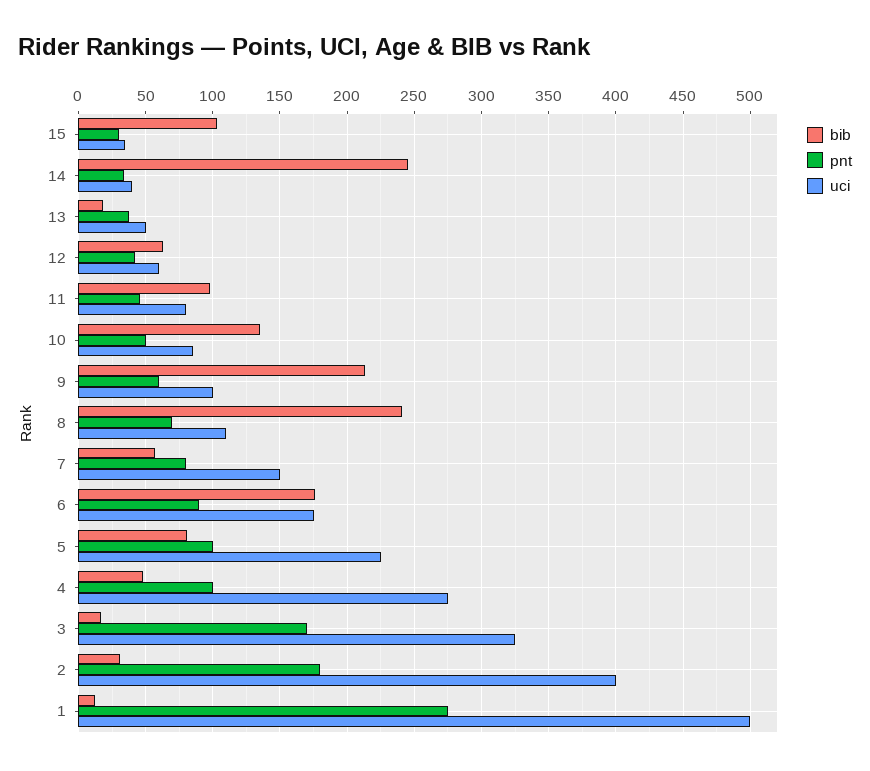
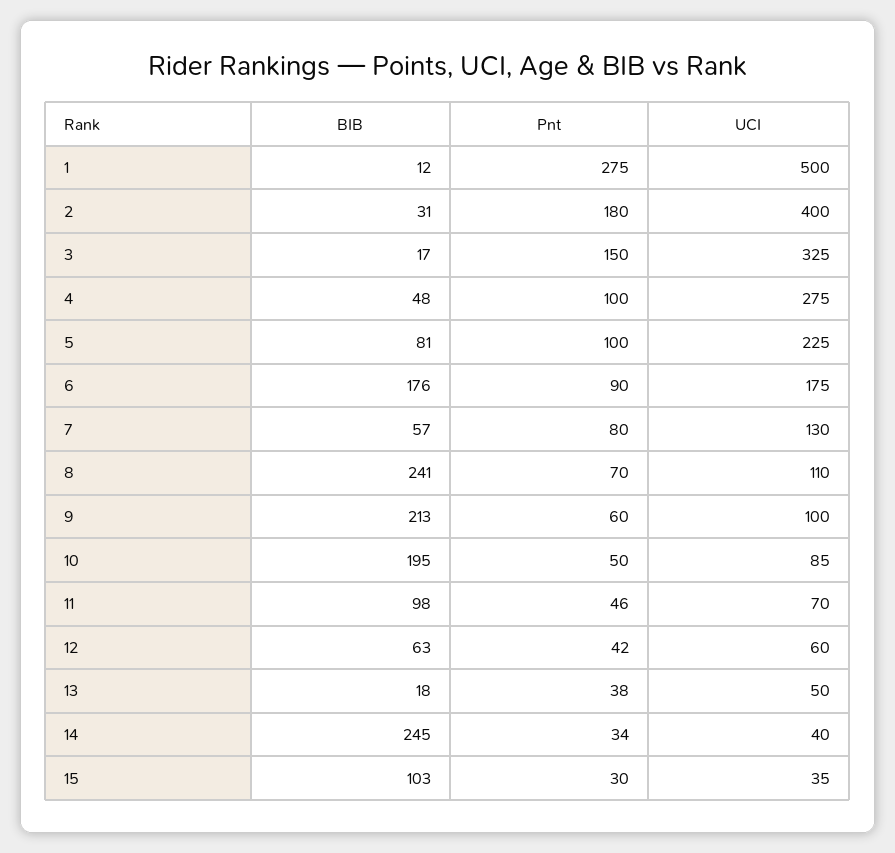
uci, 11: 80 -> 70
bib, 10: 135 -> 195
uci, 7: 150 -> 130
pnt, 3: 170 -> 150

